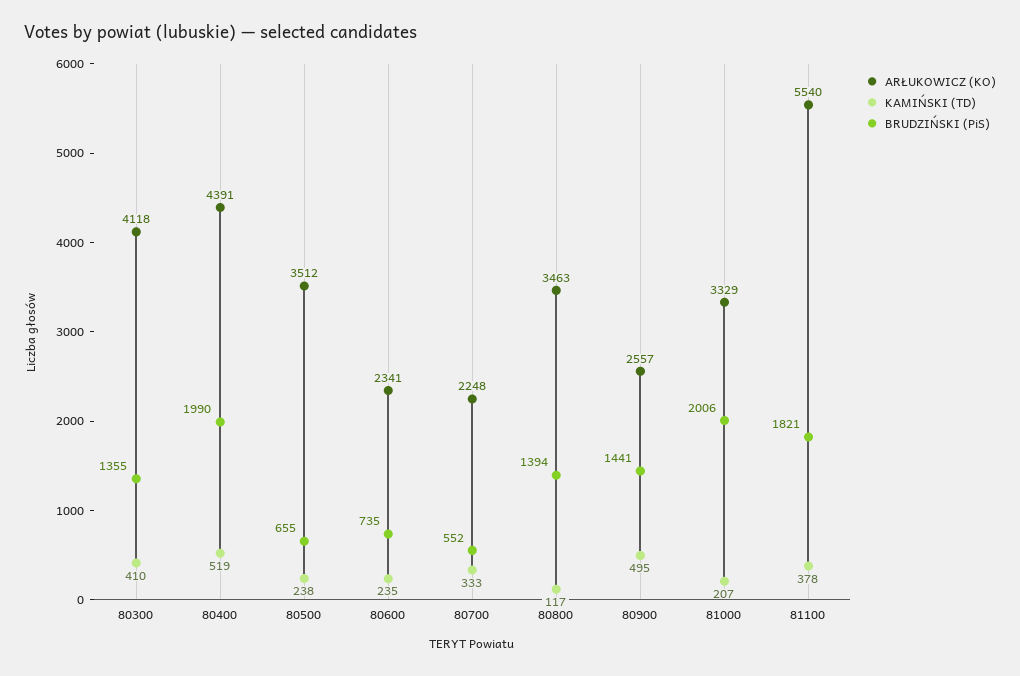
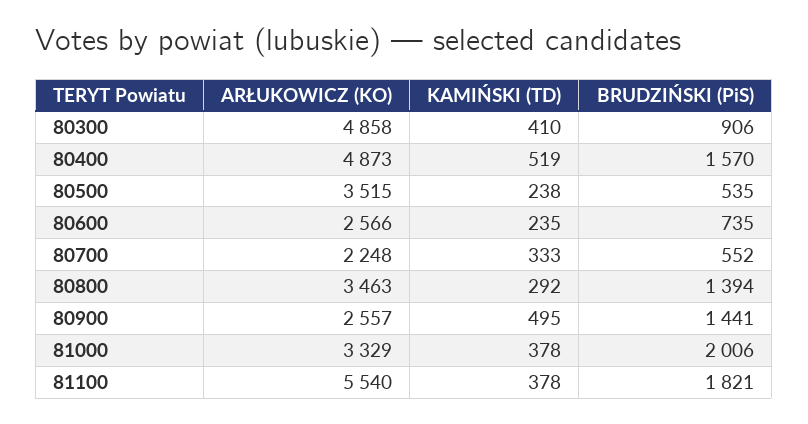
ARŁUKOWICZ (KO), 80300: 4118 -> 4858
BRUDZIŃSKI (PiS), 80300: 1355 -> 906
ARŁUKOWICZ (KO), 80400: 4391 -> 4873
BRUDZIŃSKI (PiS), 80400: 1990 -> 1570
ARŁUKOWICZ (KO), 80500: 3512 -> 3515
BRUDZIŃSKI (PiS), 80500: 655 -> 535
ARŁUKOWICZ (KO), 80600: 2341 -> 2566
KAMIŃSKI (TD), 80800: 117 -> 292
KAMIŃSKI (TD), 81000: 207 -> 378

